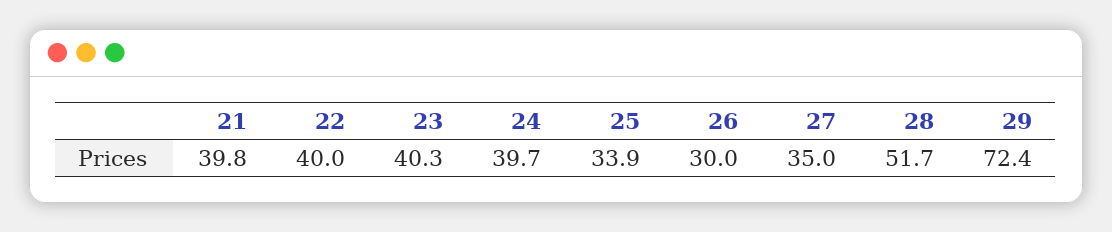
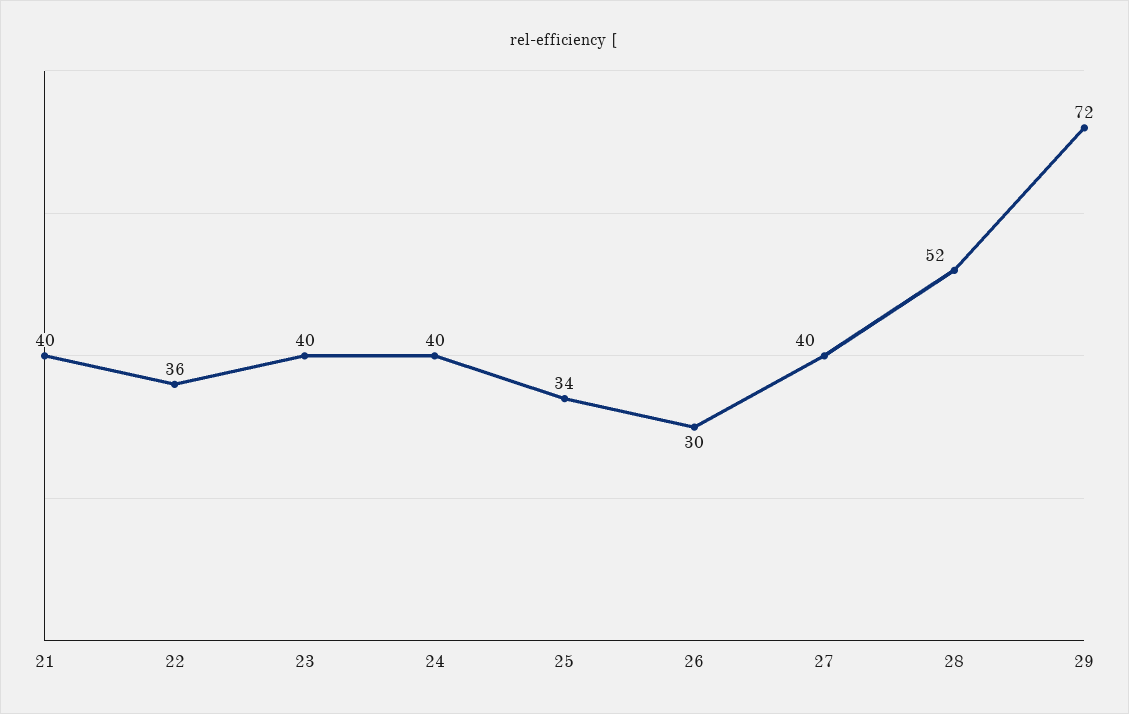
22: 40 -> 36
27: 35 -> 40

